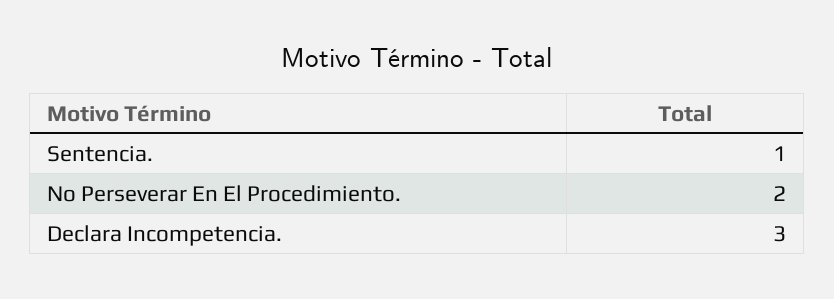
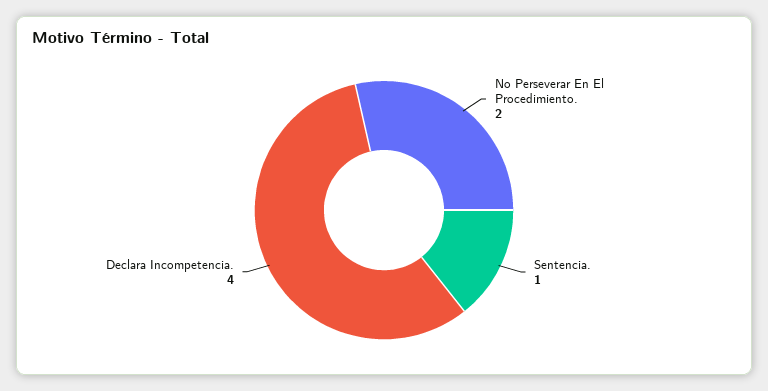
Declara Incompetencia.: 3 -> 4

